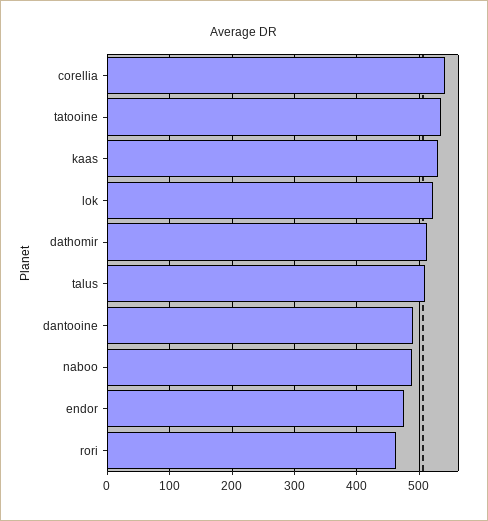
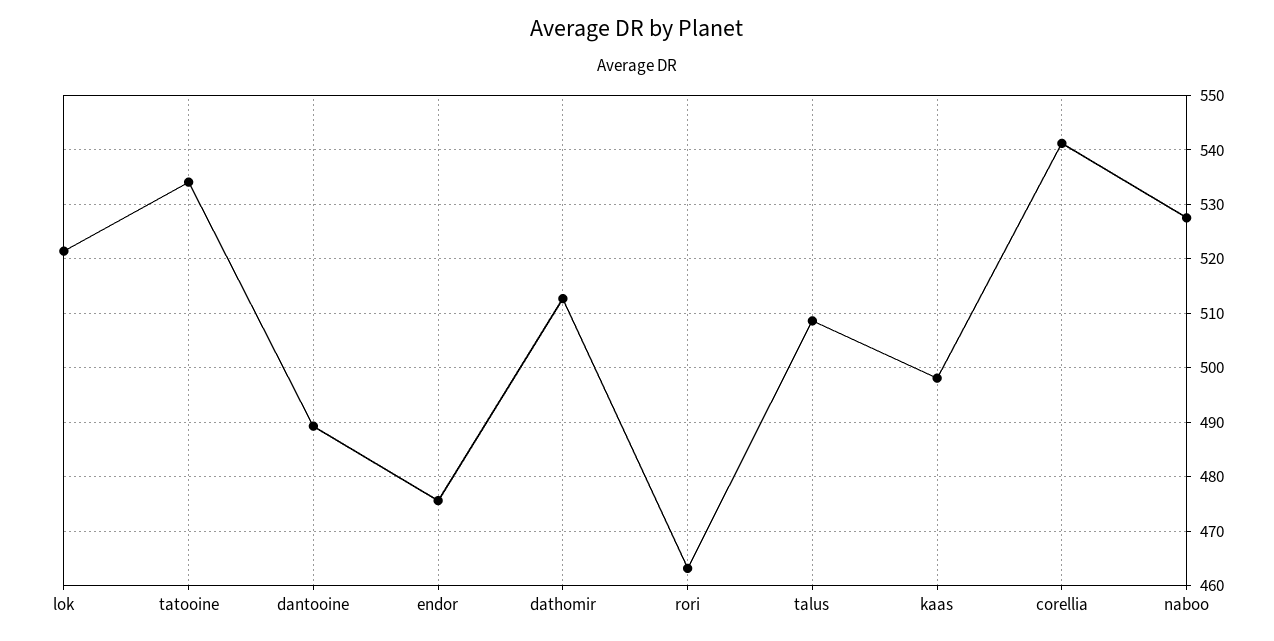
kaas: 530 -> 498
naboo: 490 -> 528

